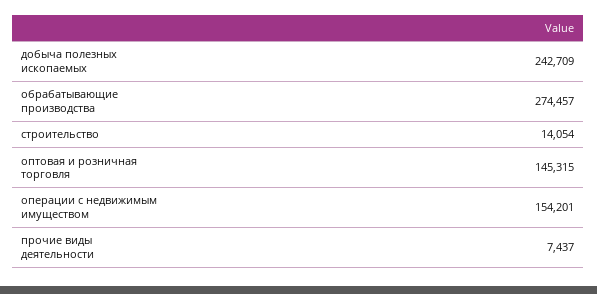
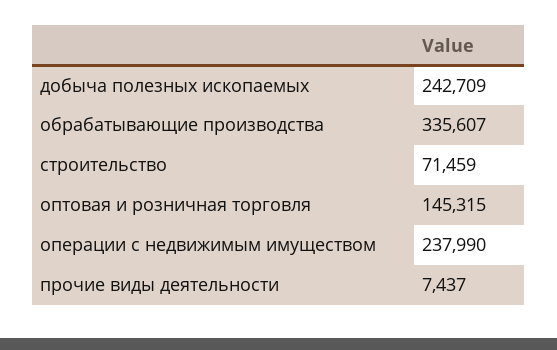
обрабатывающие производства: 274457 -> 335607
строительство: 14054 -> 71459
операции с недвижимым имуществом: 154201 -> 237990

